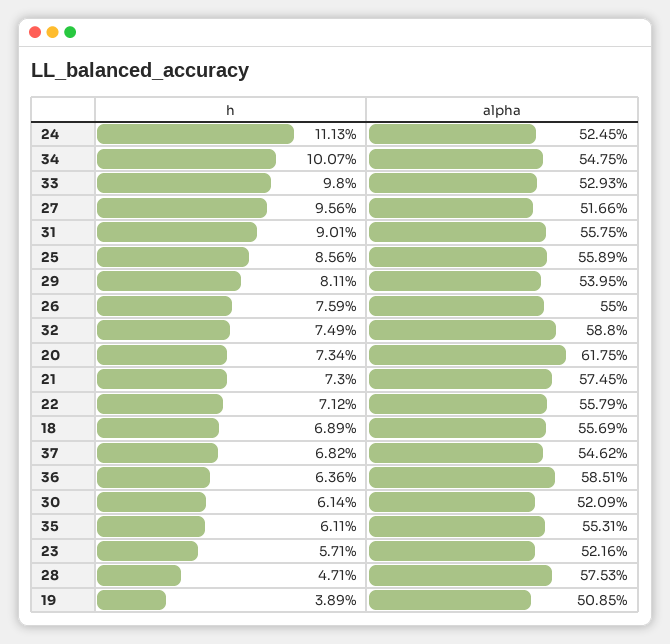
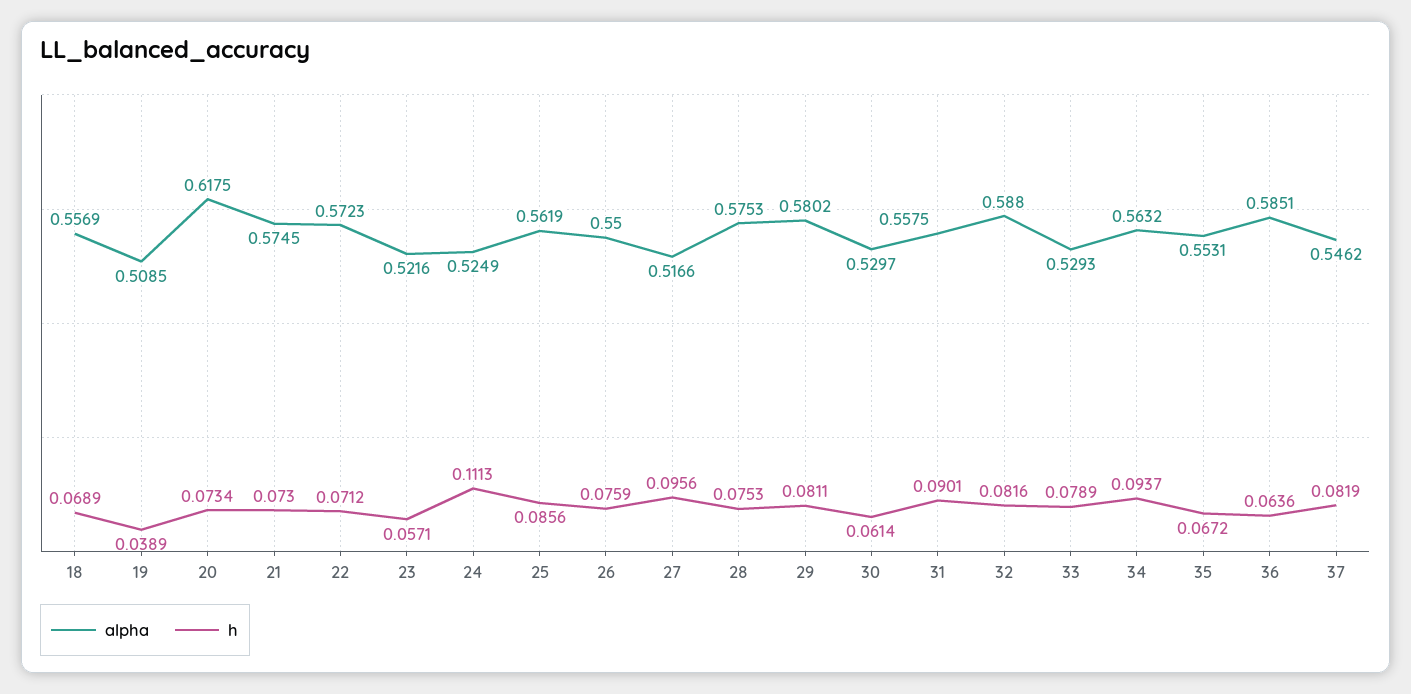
alpha, 24: 0.5245 -> 0.5249
h, 34: 0.1007 -> 0.0937
alpha, 34: 0.5475 -> 0.5632
h, 33: 0.098 -> 0.0789
alpha, 25: 0.5589 -> 0.5619
alpha, 29: 0.5395 -> 0.5802
h, 32: 0.0749 -> 0.0816
alpha, 22: 0.5579 -> 0.5723
h, 37: 0.0682 -> 0.0819
alpha, 30: 0.5209 -> 0.5297
h, 35: 0.0611 -> 0.0672
h, 28: 0.0471 -> 0.0753

